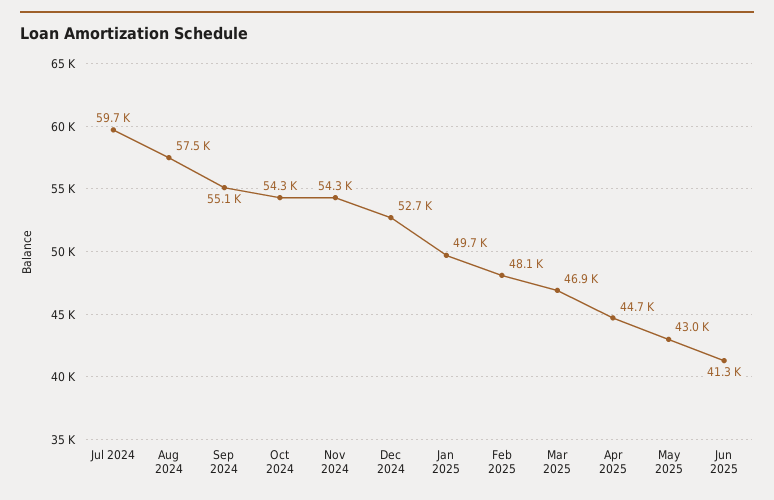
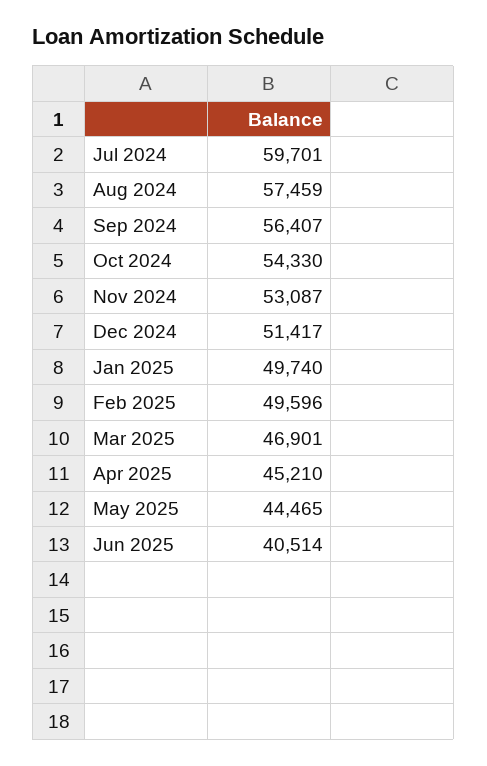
Sep 2024: 55100 -> 56407
Nov 2024: 54300 -> 53087
Dec 2024: 52700 -> 51417
Feb 2025: 48100 -> 49596
Apr 2025: 44700 -> 45210
May 2025: 43000 -> 44465
Jun 2025: 41300 -> 40514

